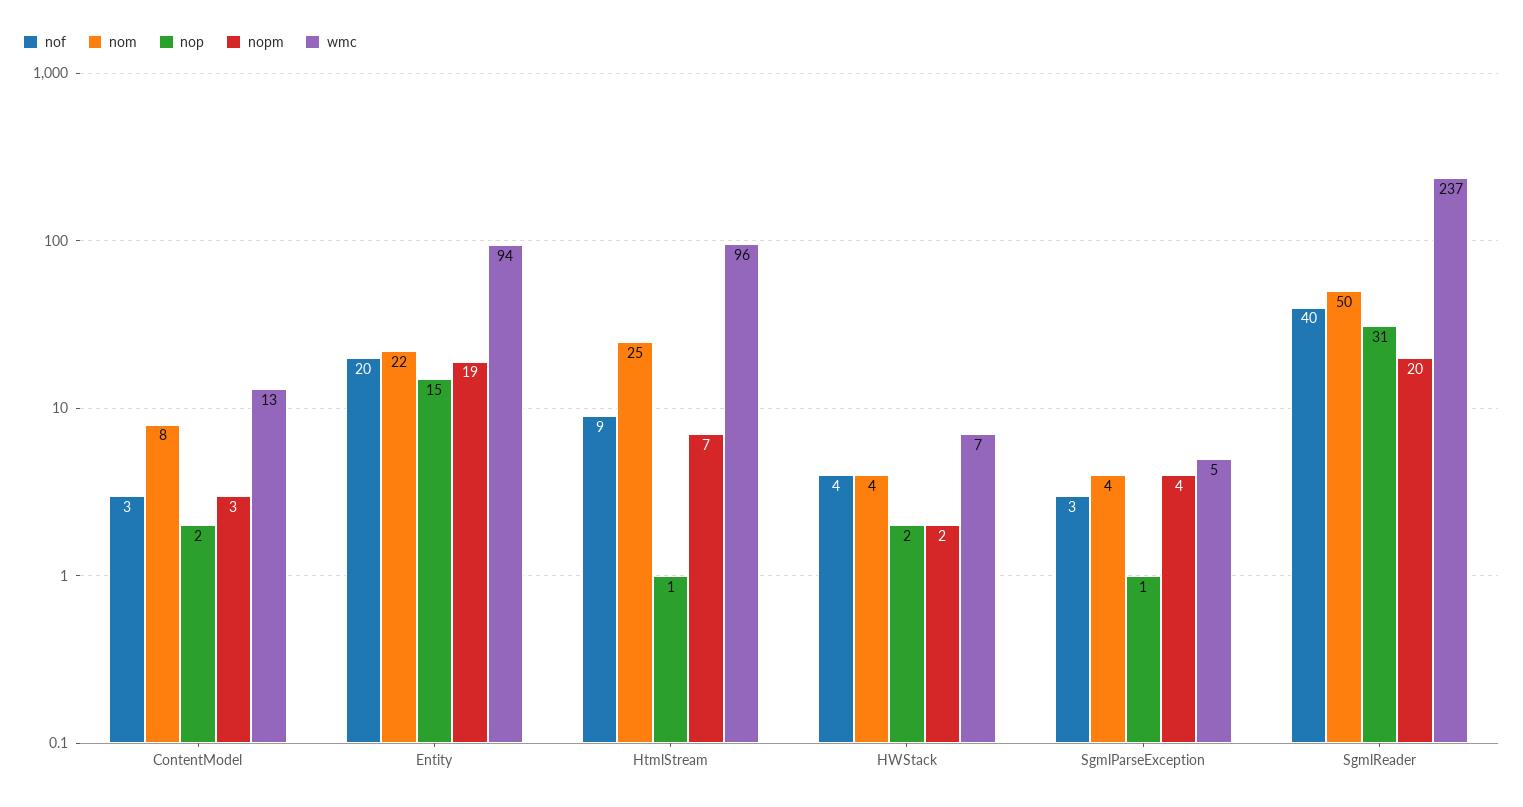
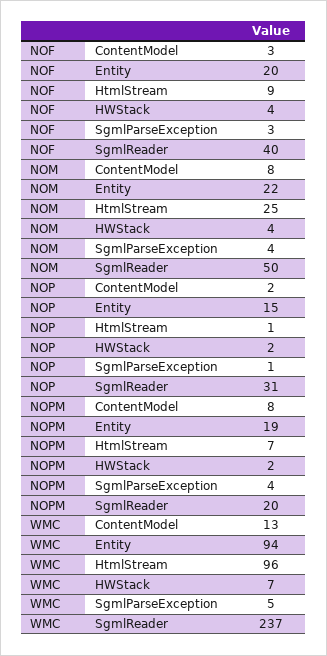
nopm, ContentModel: 3 -> 8

